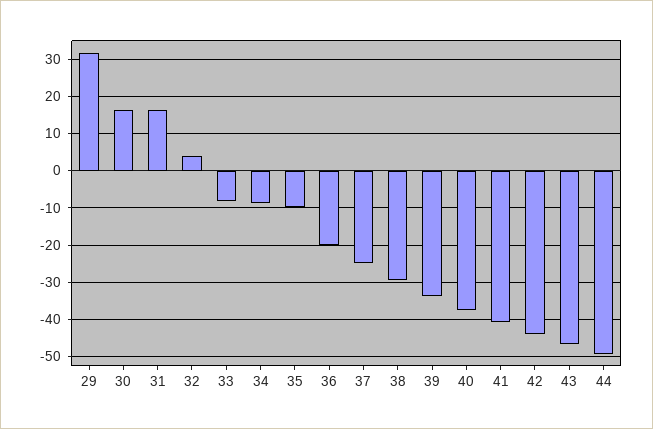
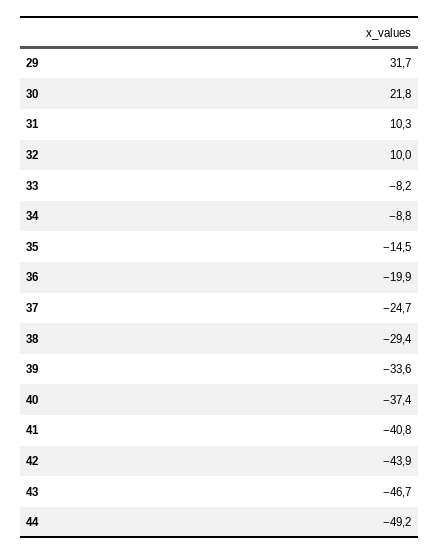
30: 16 -> 21.8
31: 16 -> 10.3
32: 4 -> 10
35: -10 -> -14.5

